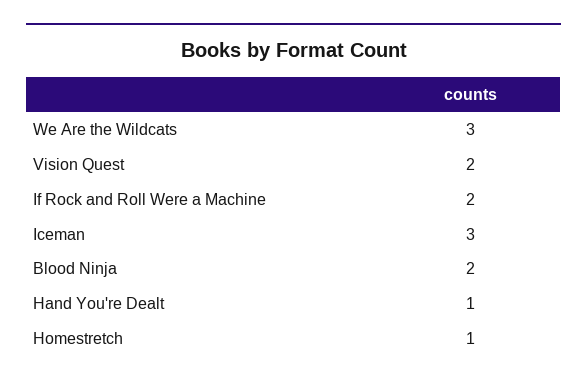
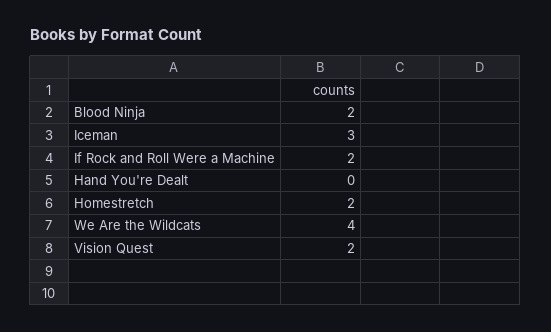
We Are the Wildcats: 3 -> 4
Hand You're Dealt: 1 -> 0
Homestretch: 1 -> 2

